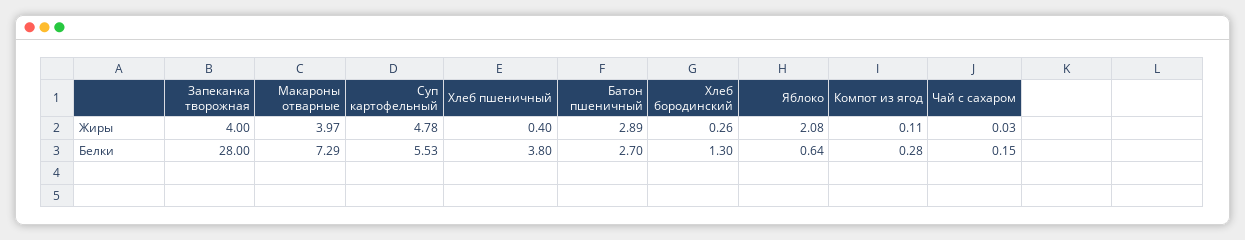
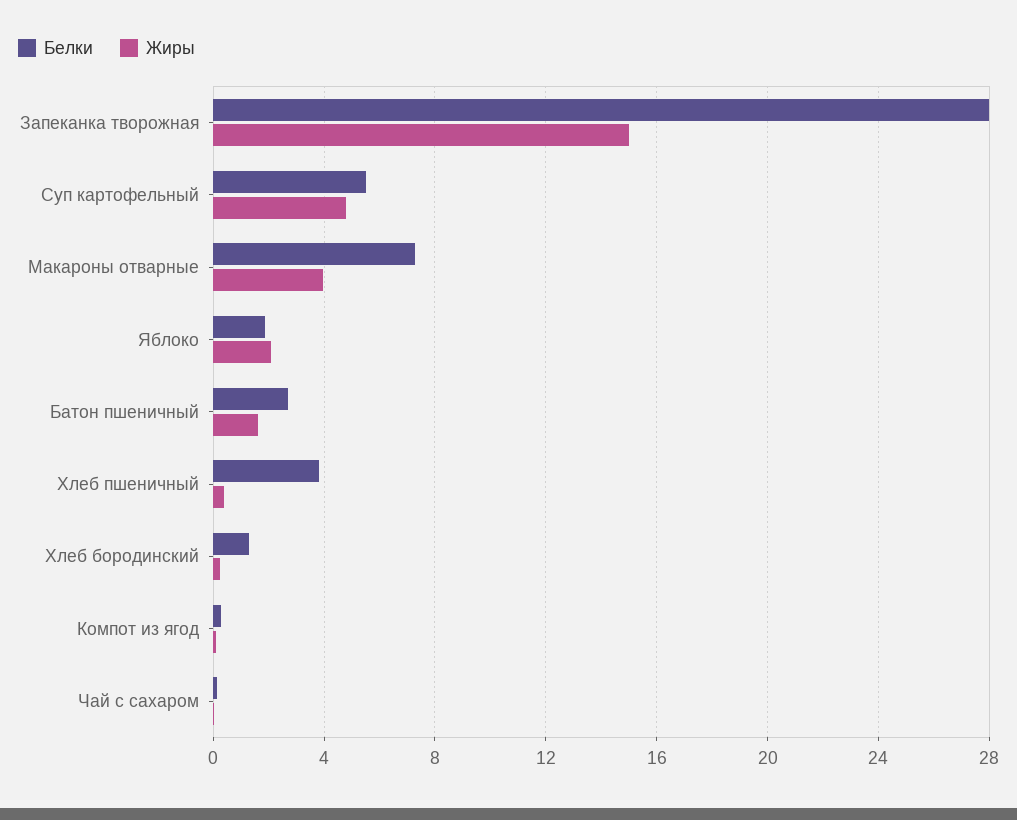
Жиры, Запеканка творожная: 4 -> 15
Жиры, Батон пшеничный: 2.89 -> 1.5
Белки, Яблоко: 0.64 -> 2

